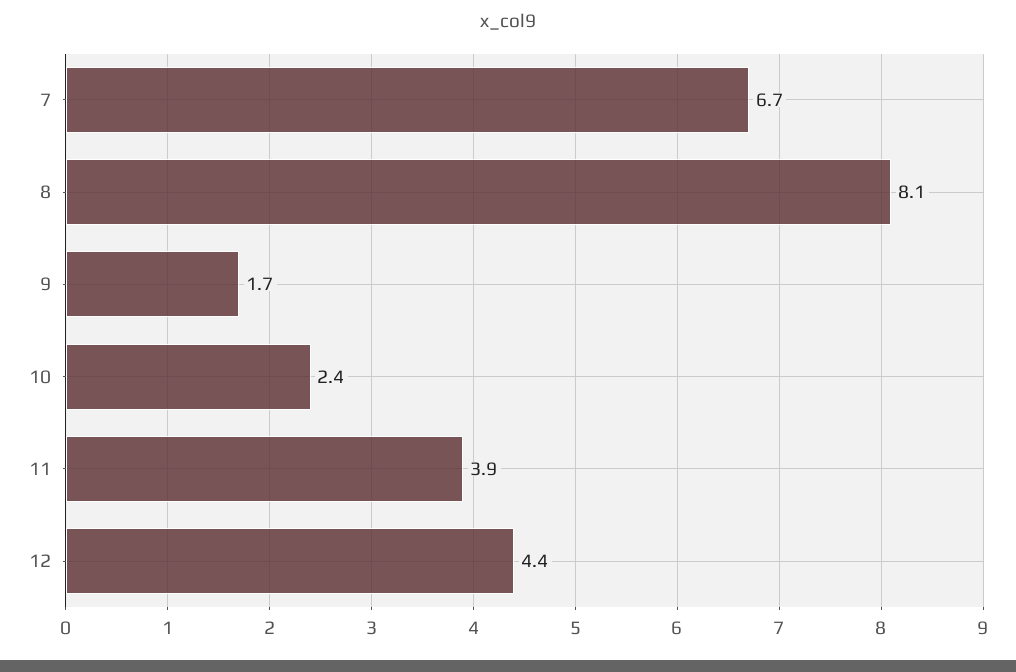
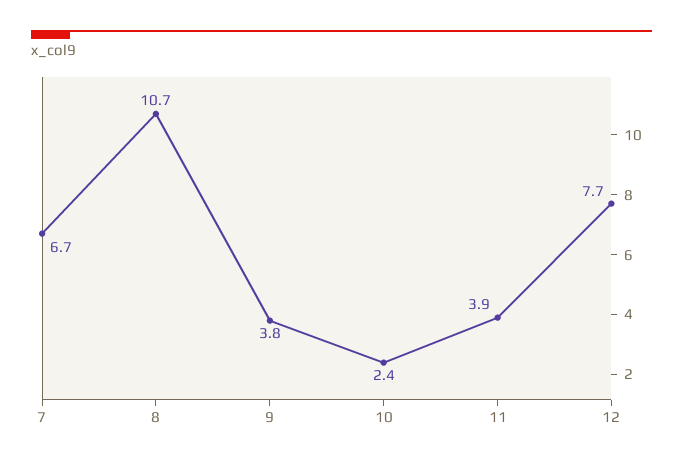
8: 8.1 -> 10.7
9: 1.7 -> 3.8
12: 4.4 -> 7.7

